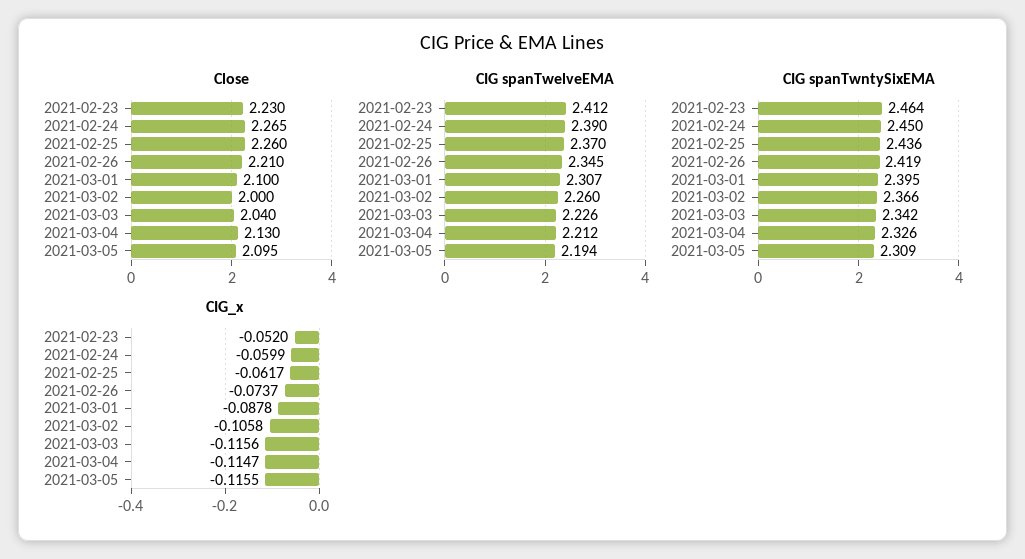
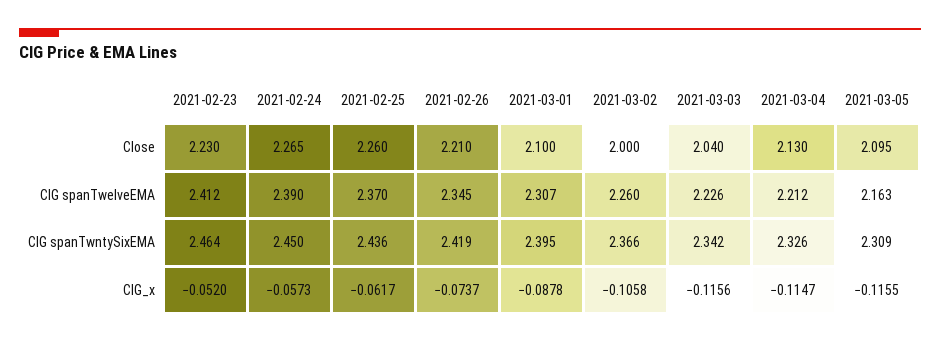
CIG spanTwelveEMA, 2021-03-05: 2.194 -> 2.163
CIG_x, 2021-02-24: -0.0599 -> -0.0573

